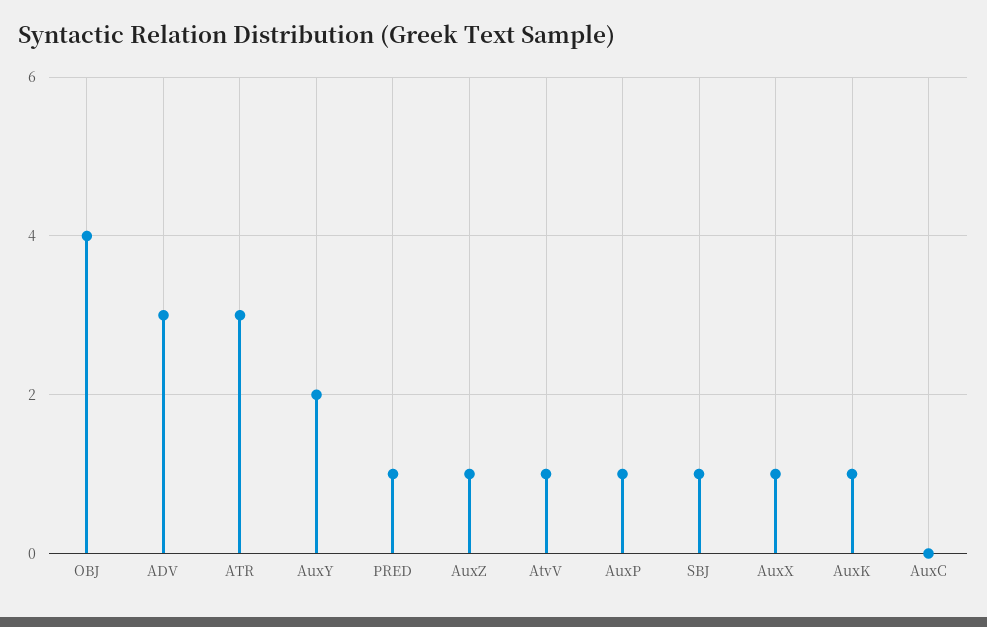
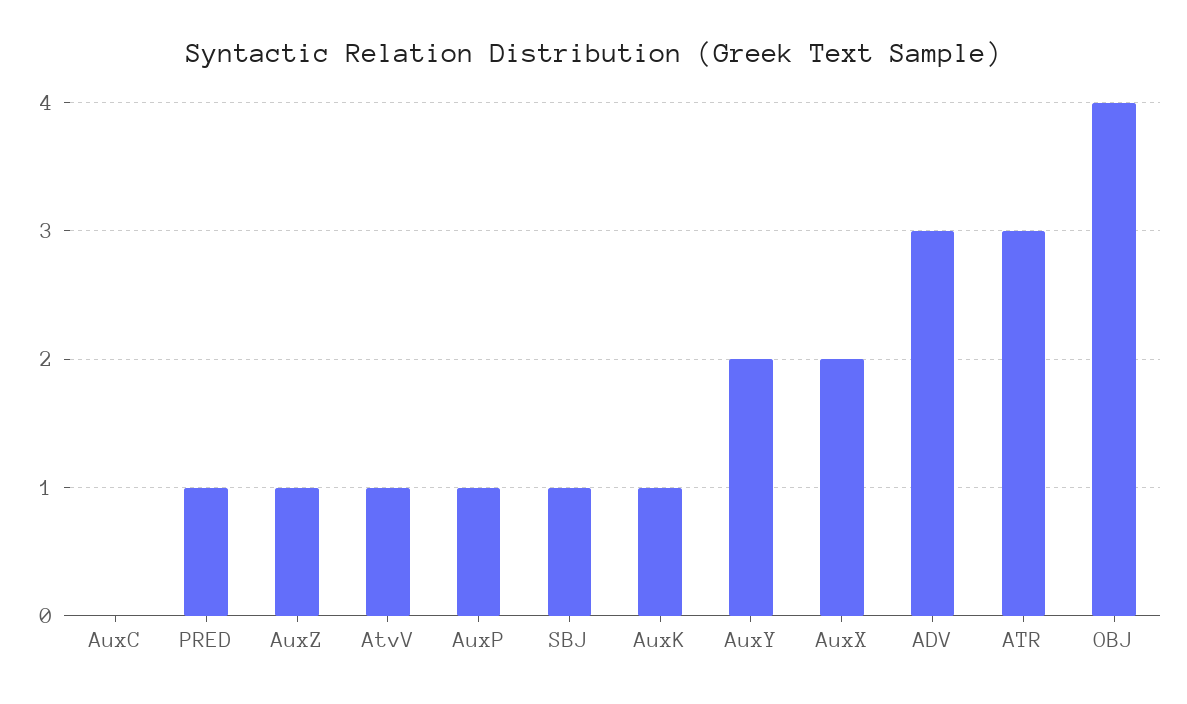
AuxX: 1 -> 2

